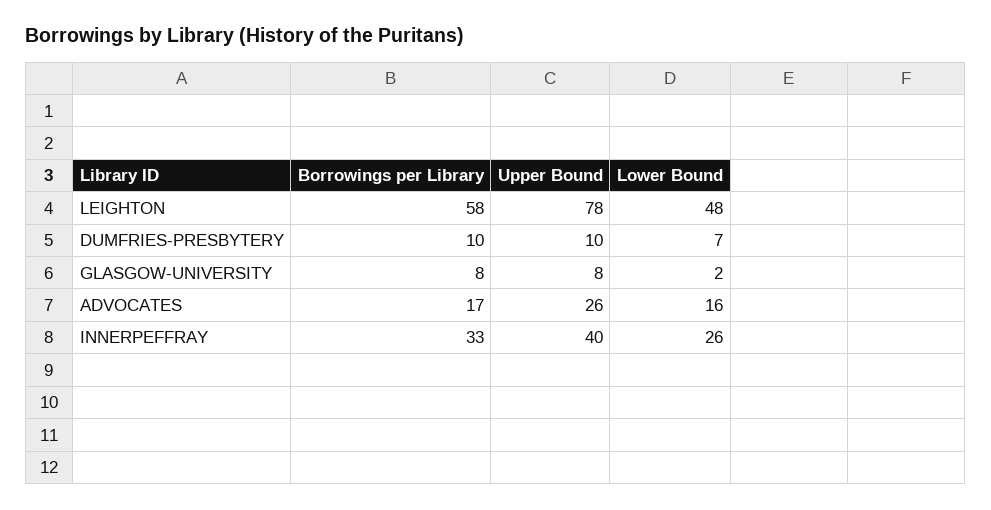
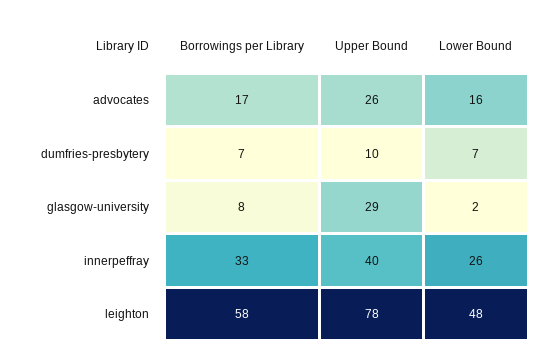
Borrowings per Library, DUMFRIES-PRESBYTERY: 10 -> 7
Upper Bound, GLASGOW-UNIVERSITY: 8 -> 29

